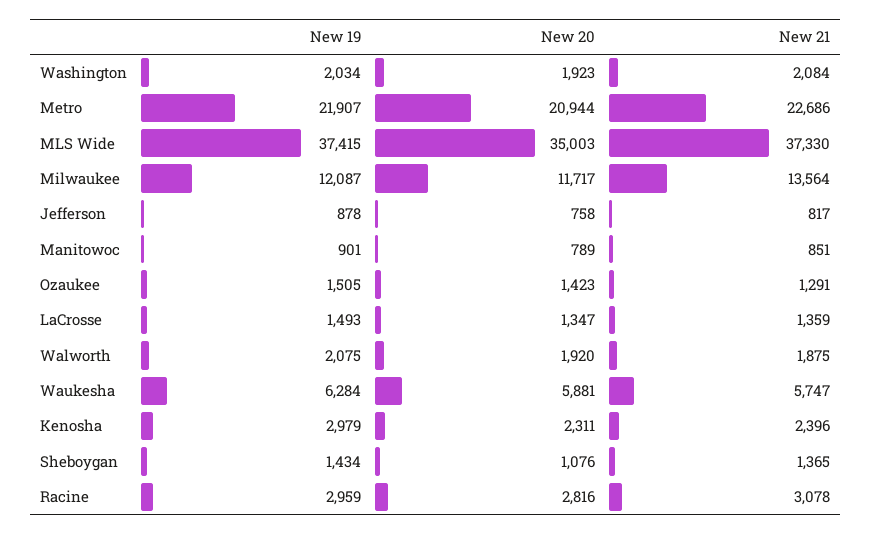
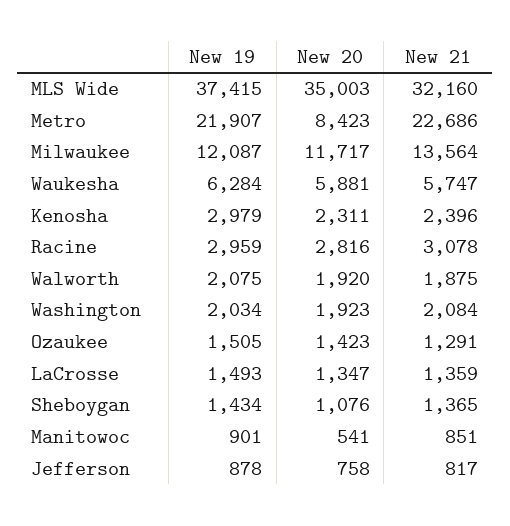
New 20, Metro: 20944 -> 8423
New 21, MLS Wide: 37330 -> 32160
New 20, Manitowoc: 789 -> 541

